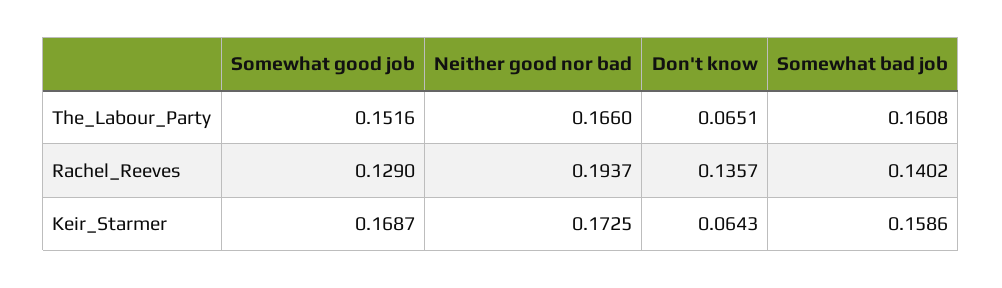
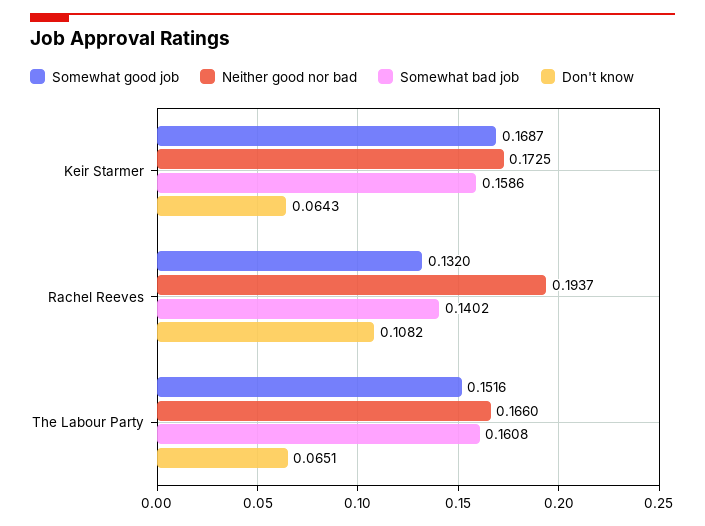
Somewhat good job, Rachel_Reeves: 0.129 -> 0.132
Don't know, Rachel_Reeves: 0.1357 -> 0.1082

